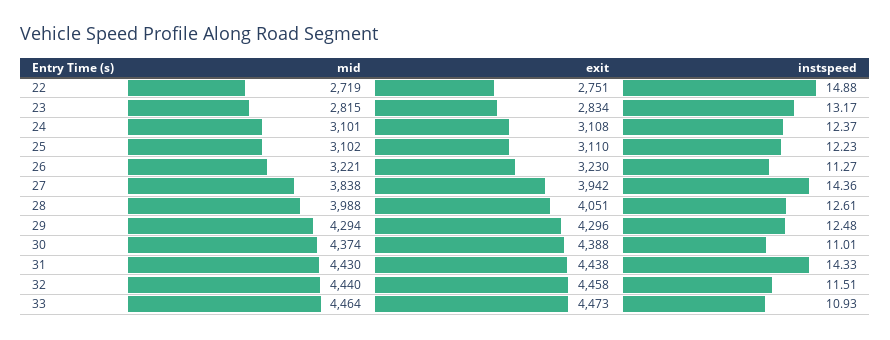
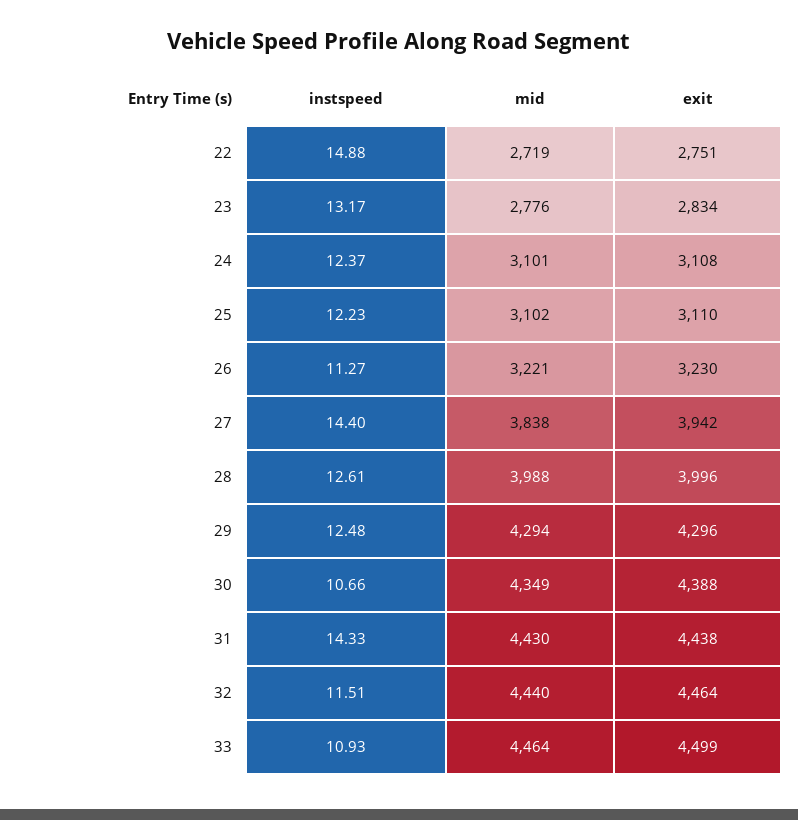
mid, 23: 2815 -> 2776
instspeed, 27: 14.36 -> 14.4
exit, 28: 4051 -> 3996
mid, 30: 4374 -> 4349
instspeed, 30: 11.01 -> 10.66
exit, 32: 4458 -> 4464
exit, 33: 4473 -> 4499

